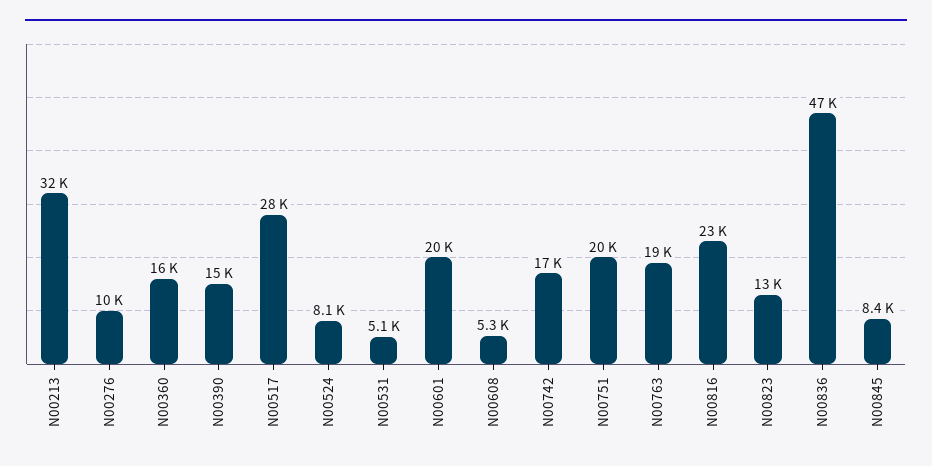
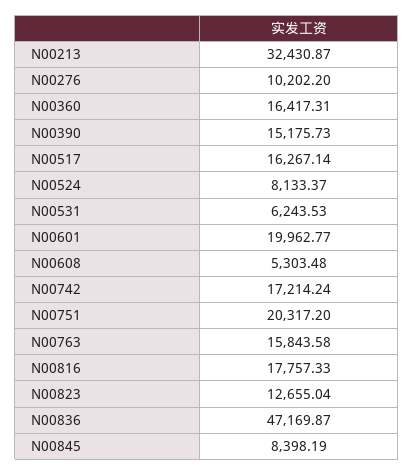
N00517: 28000 -> 16267.14
N00531: 5100 -> 6243.53
N00763: 19000 -> 15843.58
N00816: 23000 -> 17757.33

